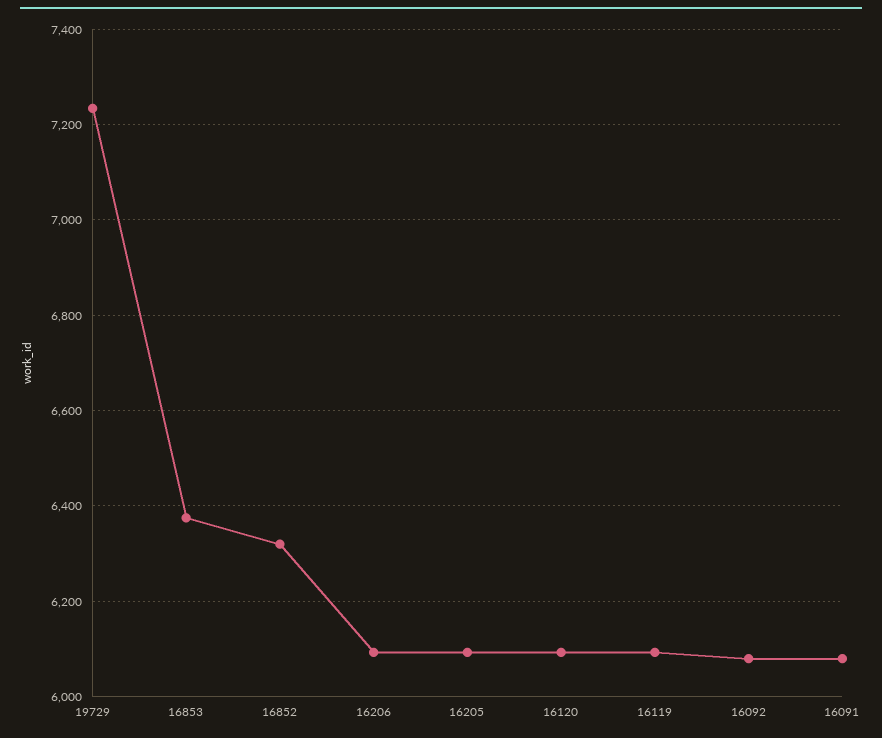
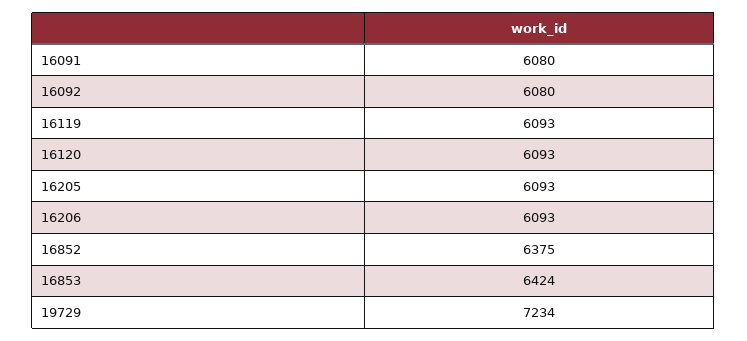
16853: 6380 -> 6424
16852: 6320 -> 6375

